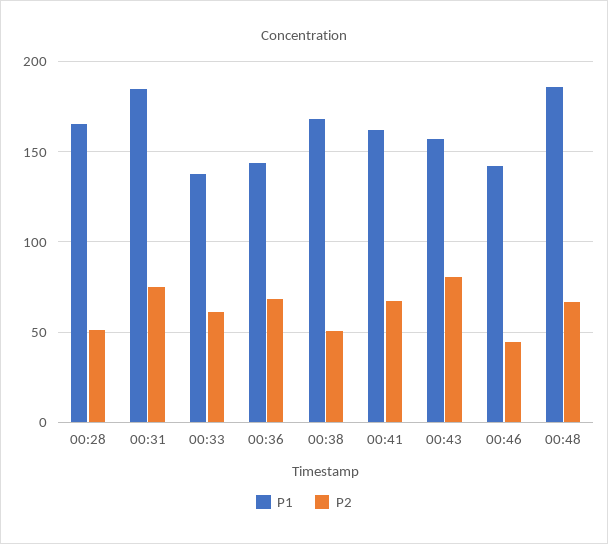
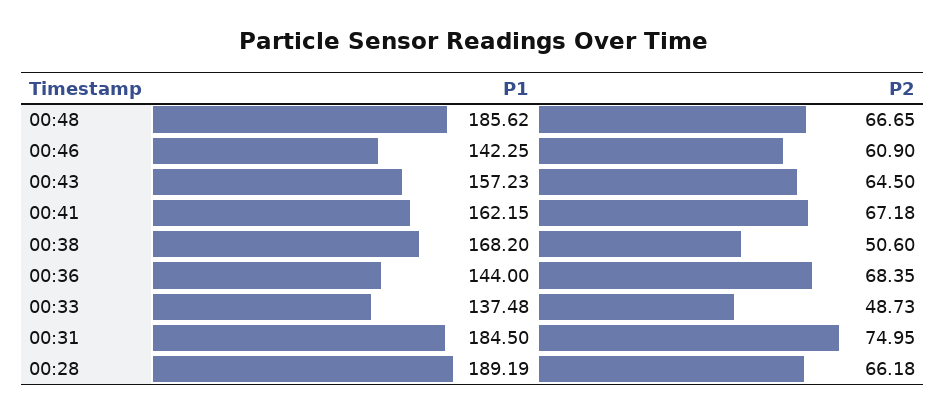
P1, 00:28: 165 -> 189.19
P2, 00:28: 50 -> 66.18
P2, 00:33: 60 -> 48.73
P2, 00:43: 80 -> 64.5
P2, 00:46: 45 -> 60.9

